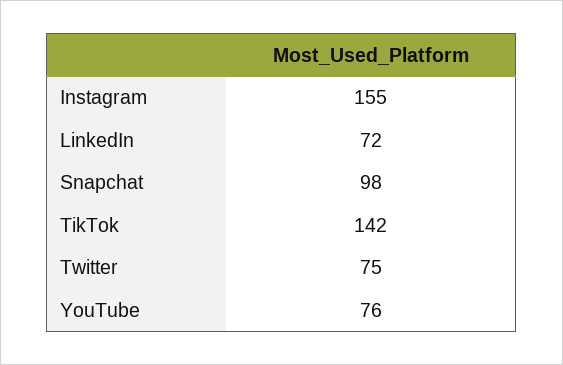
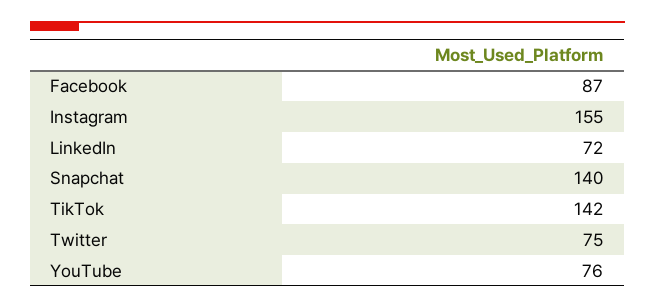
Snapchat: 98 -> 140
Facebook: none -> 87

